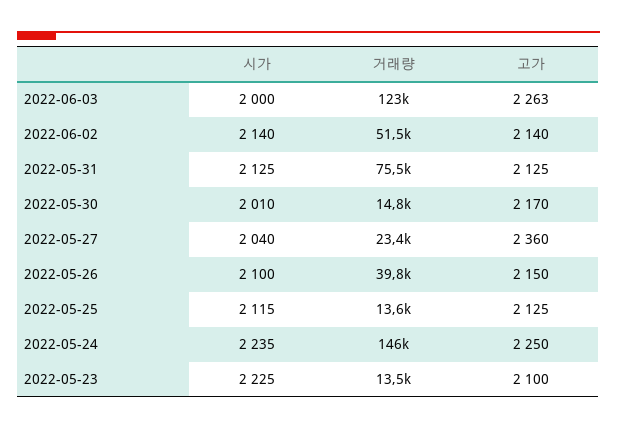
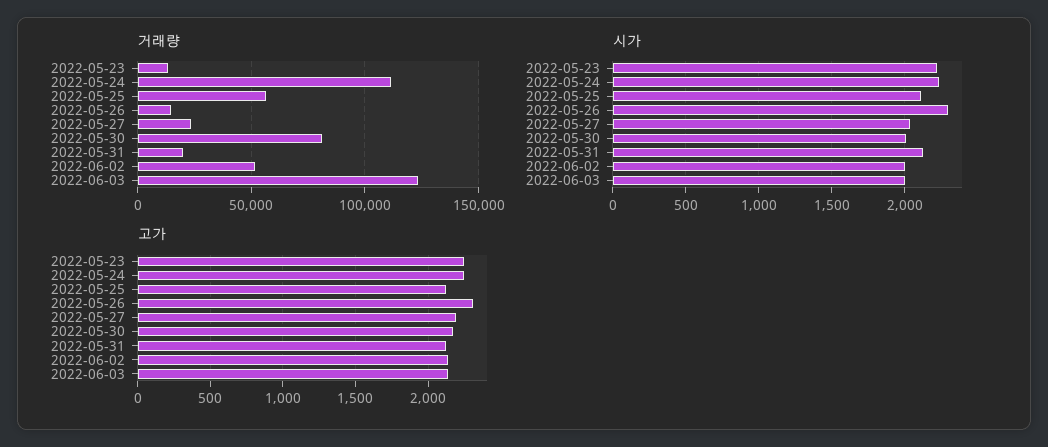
고가, 2022-06-03: 2263 -> 2150
시가, 2022-06-02: 2140 -> 2000
거래량, 2022-05-31: 75500 -> 20000
거래량, 2022-05-30: 14800 -> 80000
고가, 2022-05-27: 2360 -> 2200
시가, 2022-05-26: 2100 -> 2300
거래량, 2022-05-26: 39800 -> 15000
고가, 2022-05-26: 2150 -> 2300
거래량, 2022-05-25: 13600 -> 55000
거래량, 2022-05-24: 146000 -> 110000
고가, 2022-05-23: 2100 -> 2250

